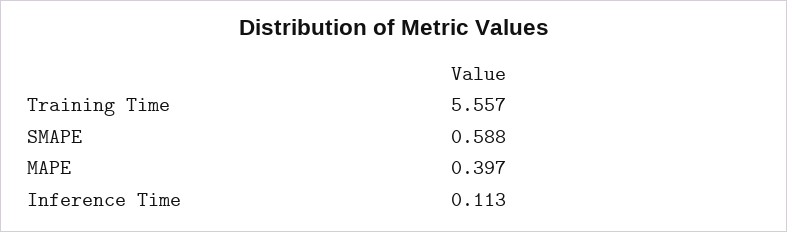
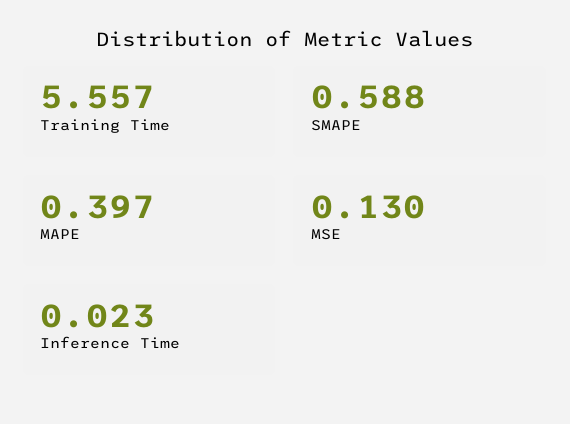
Inference Time: 0.113 -> 0.023
MSE: none -> 0.13

